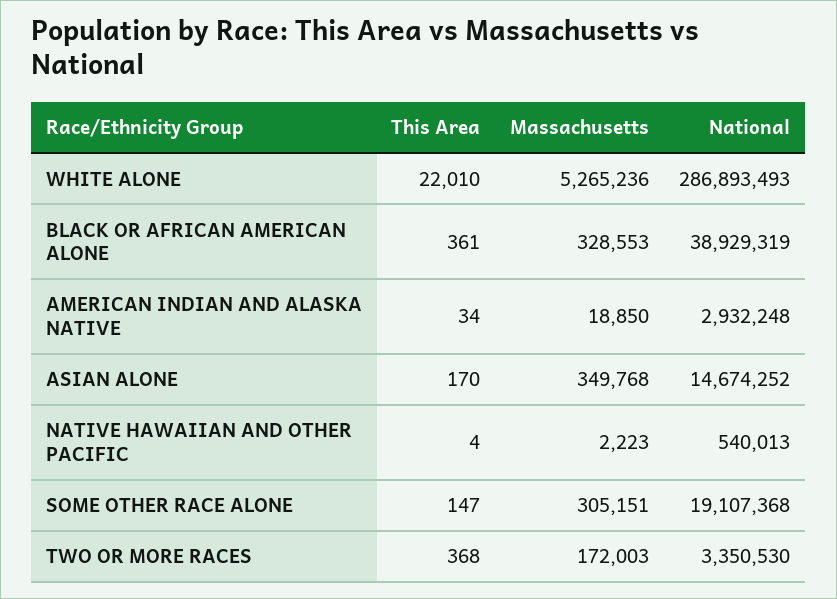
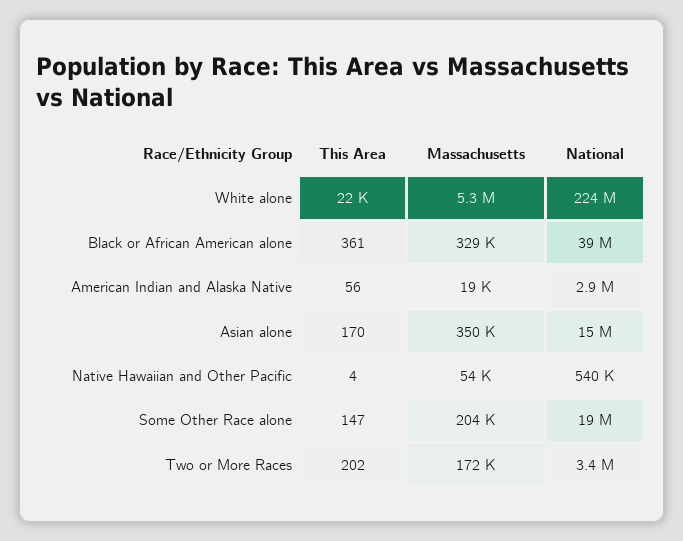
National, WHITE ALONE: 286893493 -> 224000000
This Area, AMERICAN INDIAN AND ALASKA NATIVE: 34 -> 56
Massachusetts, NATIVE HAWAIIAN AND OTHER PACIFIC: 2223 -> 54000
Massachusetts, SOME OTHER RACE ALONE: 305151 -> 204000
This Area, TWO OR MORE RACES: 368 -> 202

